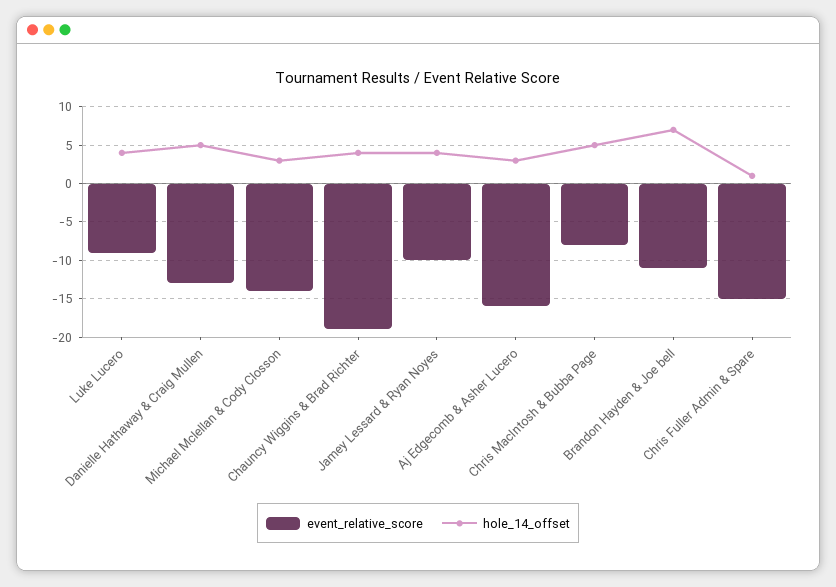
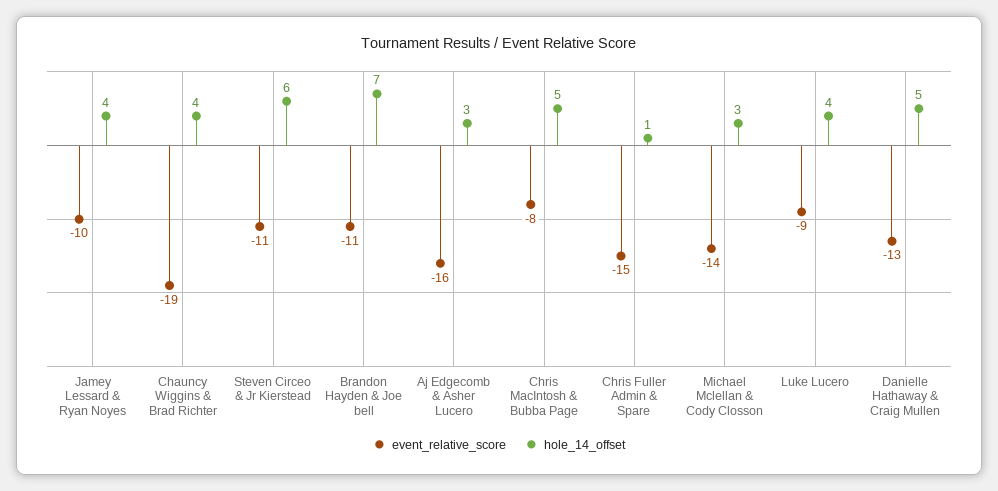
event_relative_score, Steven Circeo & Jr Kierstead: none -> -11
hole_14_offset, Steven Circeo & Jr Kierstead: none -> 6

